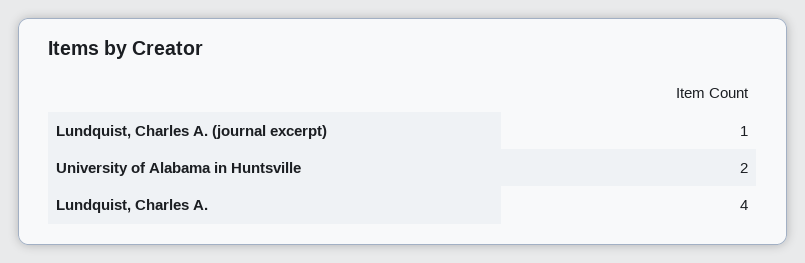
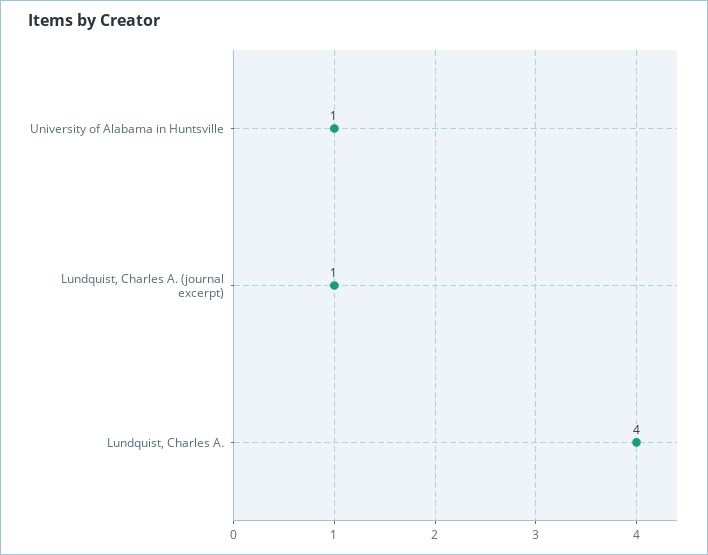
University of Alabama in Huntsville: 2 -> 1

